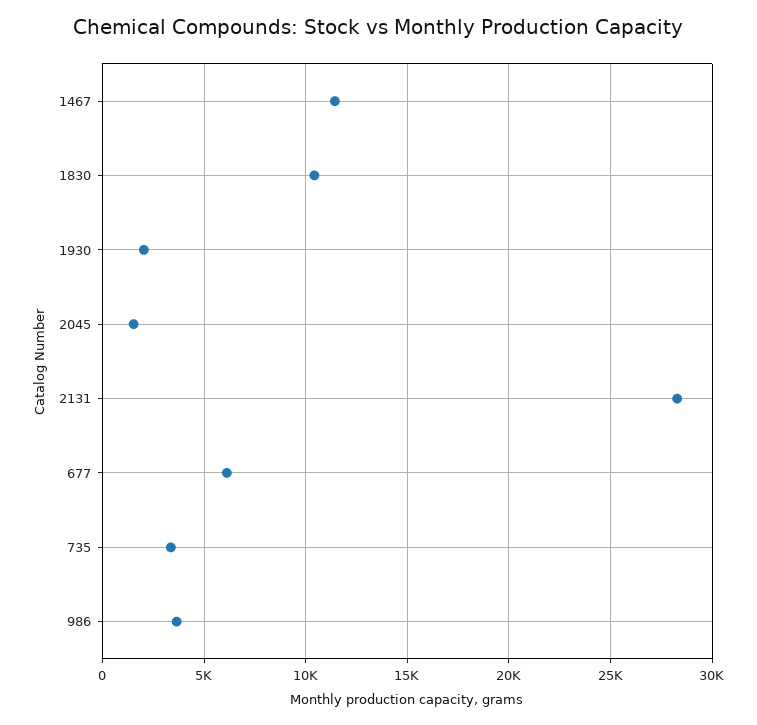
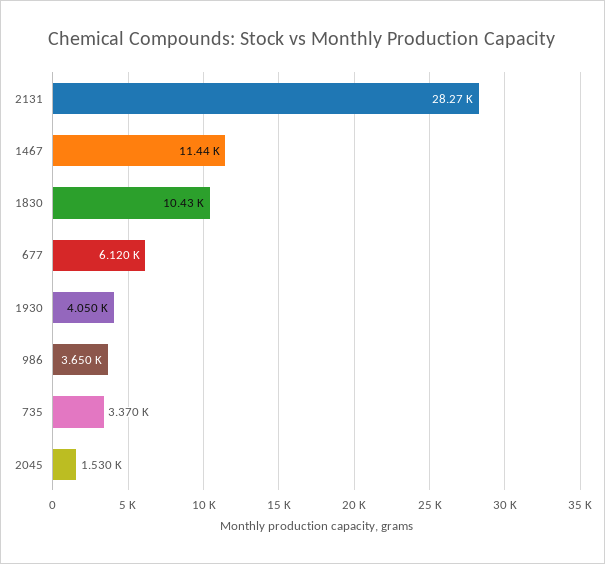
1930: 2000 -> 4050

